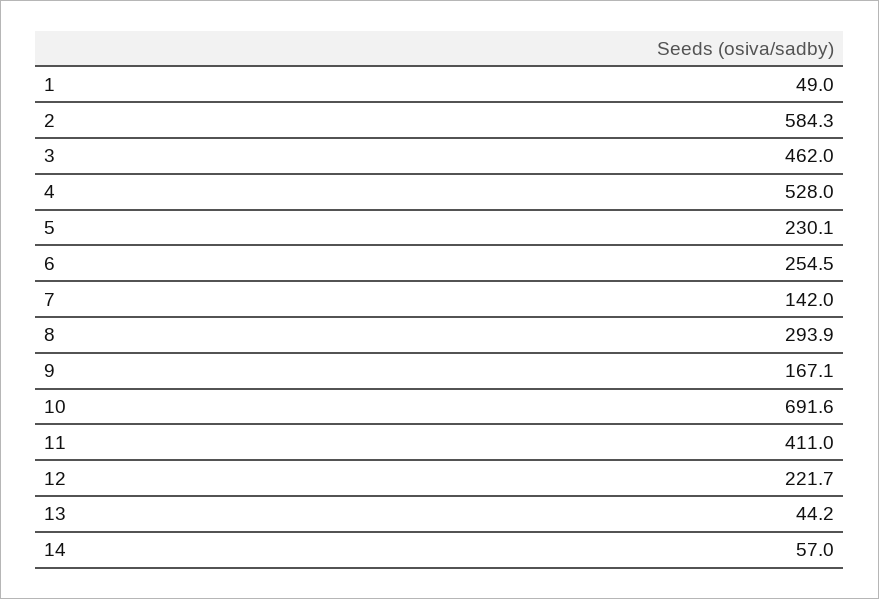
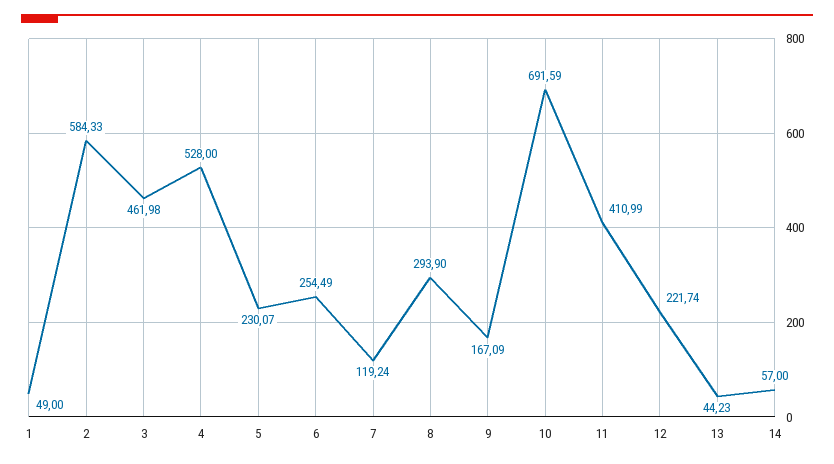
7: 142 -> 119.24

